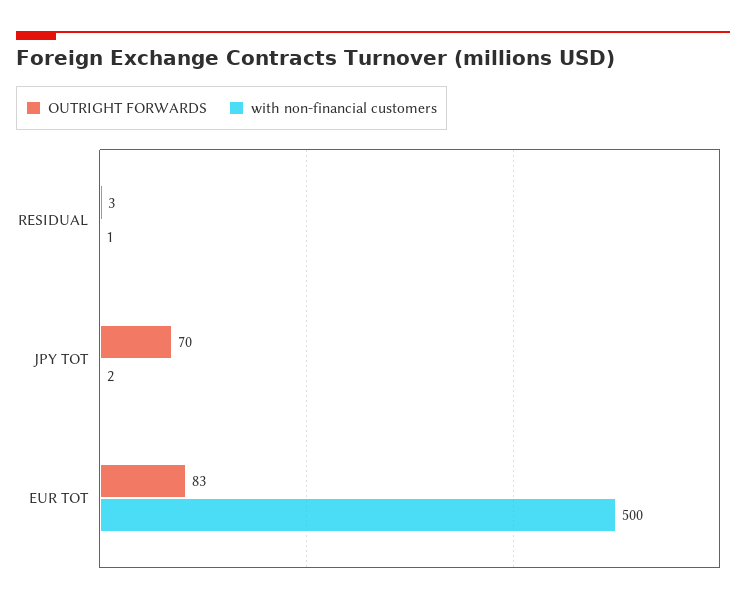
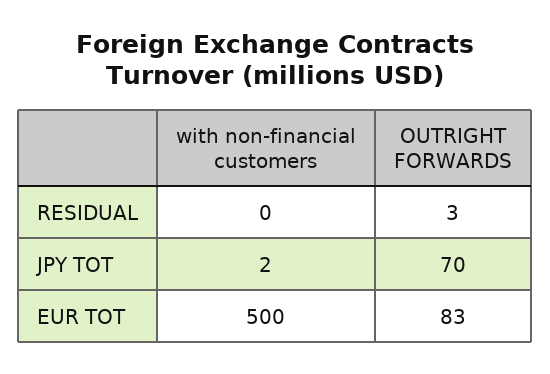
with non-financial customers, RESIDUAL: 1 -> 0

